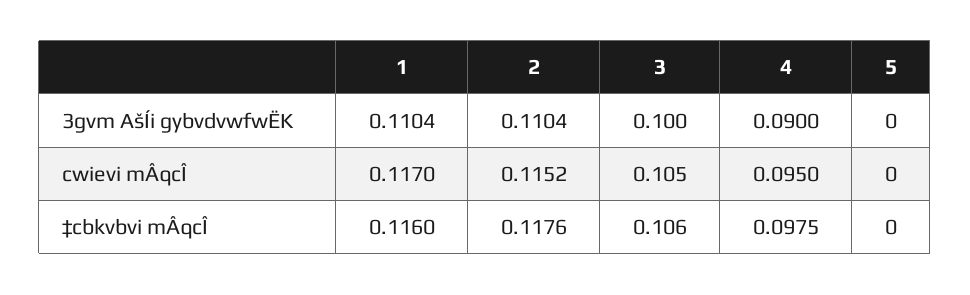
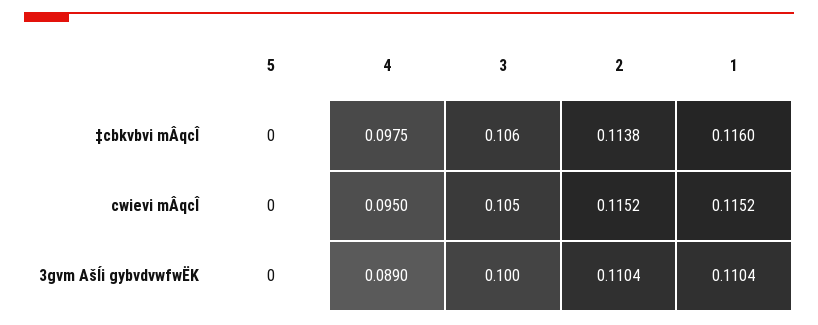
4, 3gvm AšÍi gybvdvwfwËK: 0.09 -> 0.089
1, cwievi mÂqcÎ: 0.117 -> 0.1152
2, ‡cbkvbvi mÂqcÎ: 0.1176 -> 0.1138

